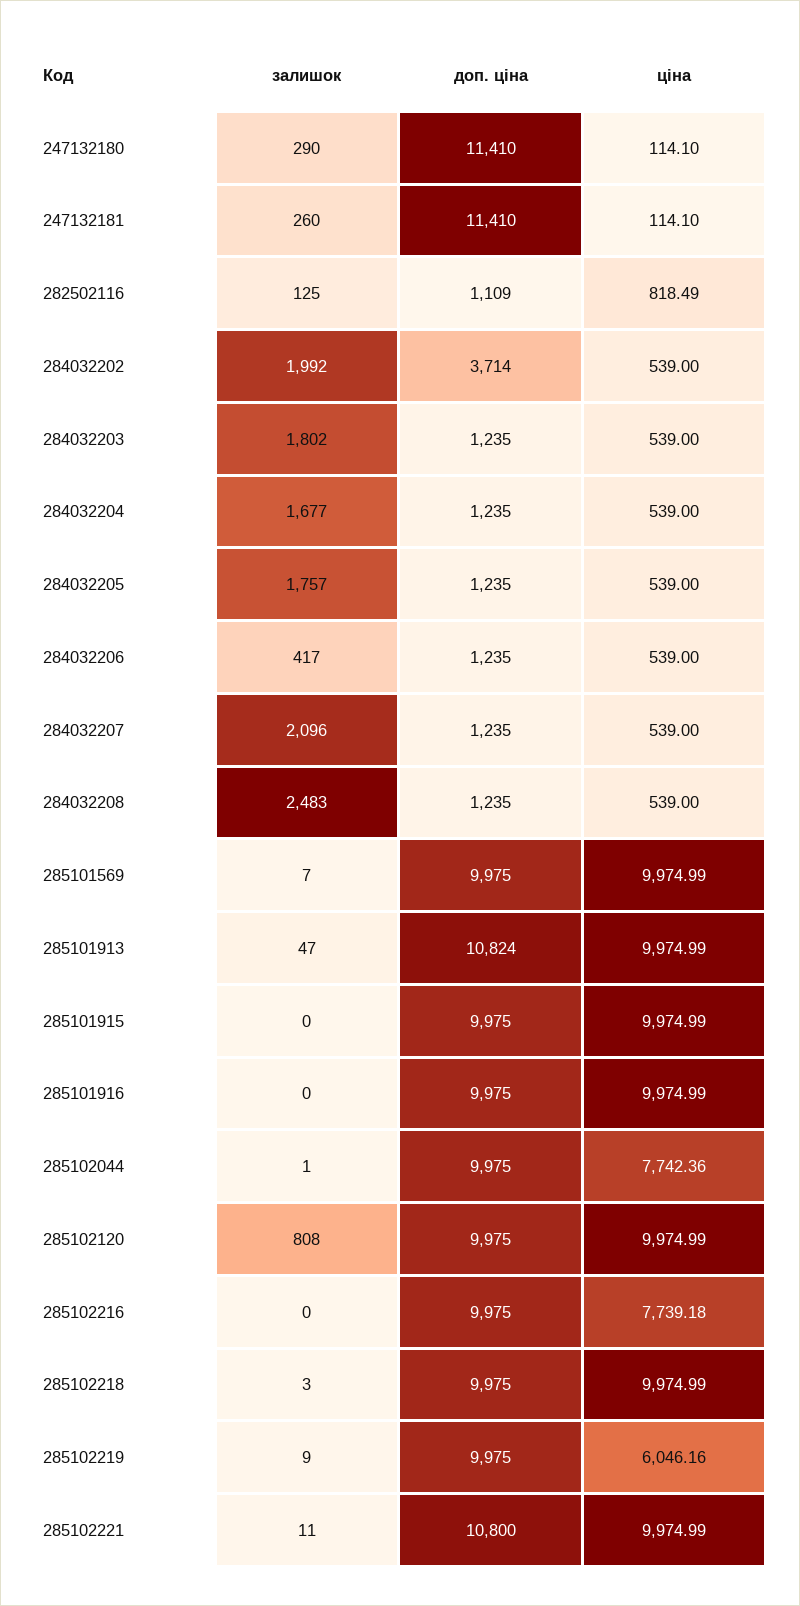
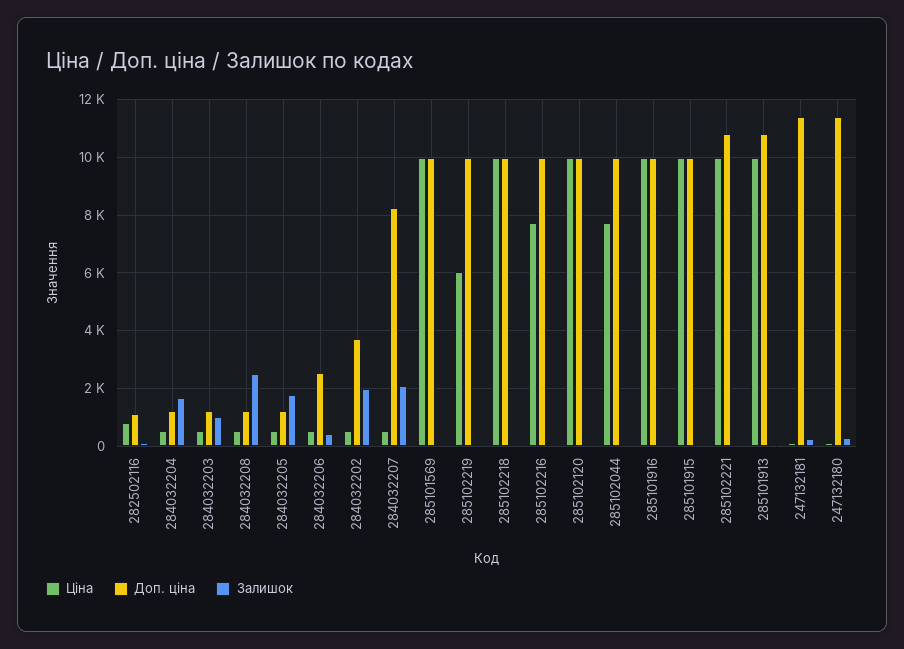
залишок, 284032203: 1802 -> 1000
доп. ціна, 284032206: 1235 -> 2500
доп. ціна, 284032207: 1235 -> 8250
залишок, 285102120: 808 -> 0

